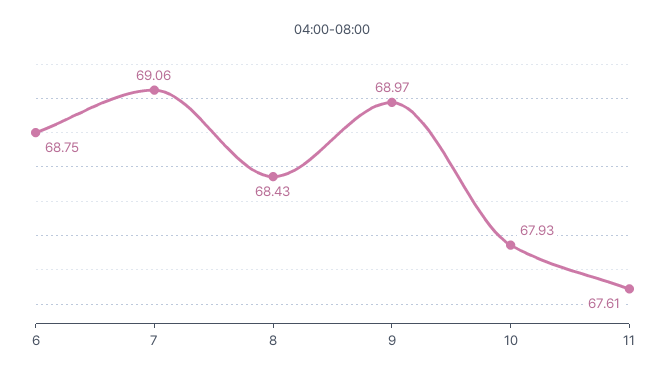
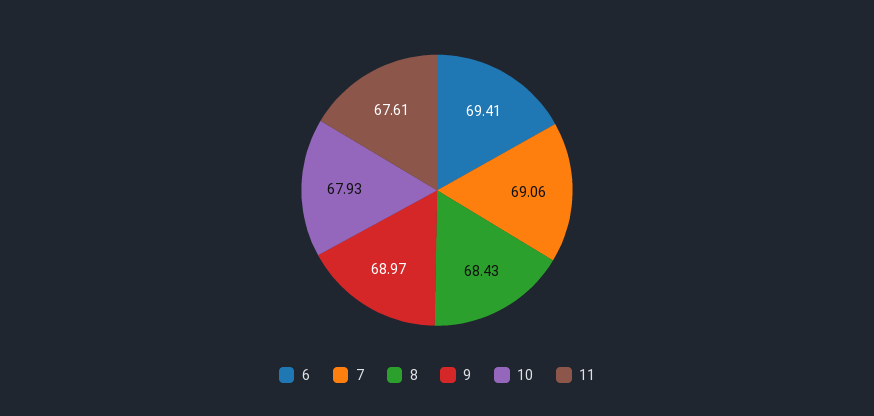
6: 68.75 -> 69.41

